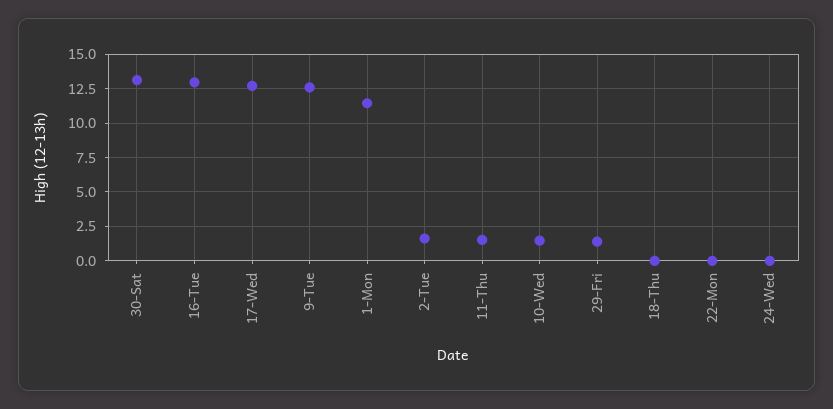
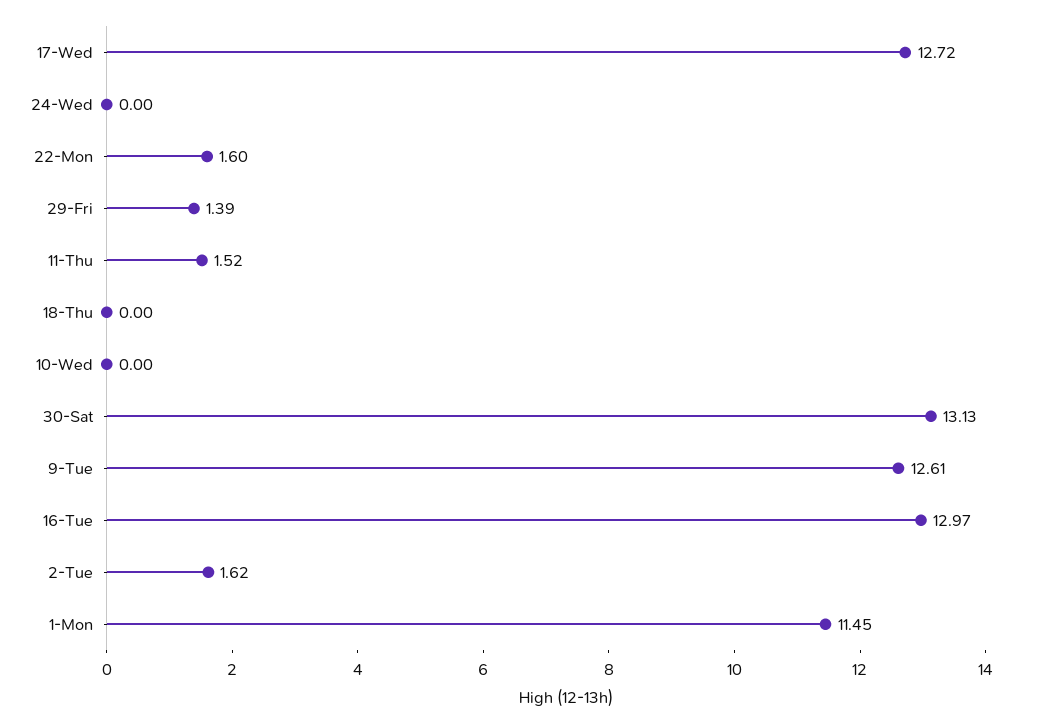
10-Wed: 1.5 -> 0
22-Mon: 0 -> 1.6

